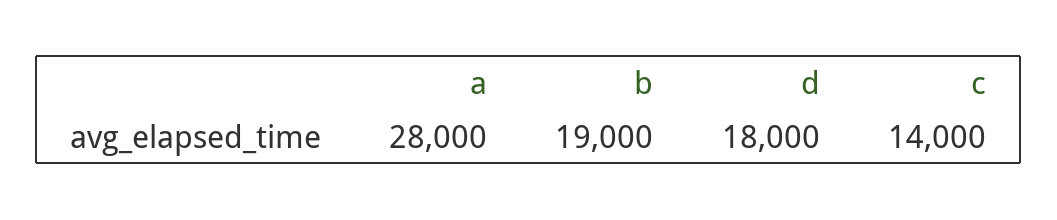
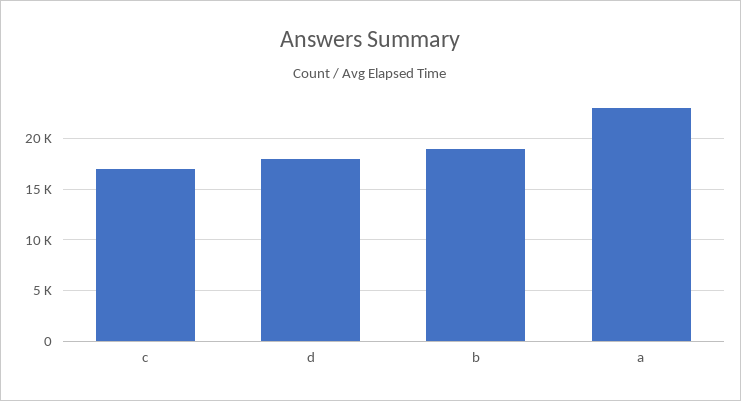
a: 28000 -> 23000
c: 14000 -> 17000

